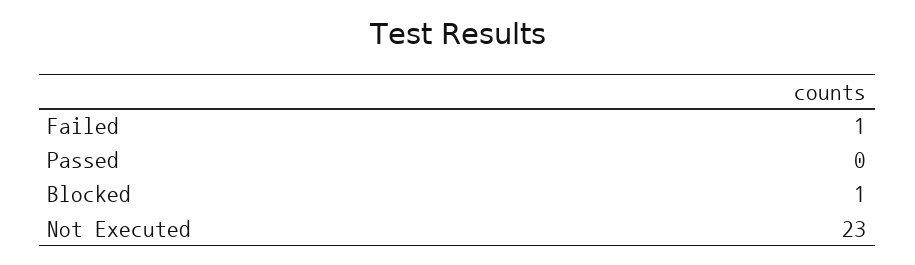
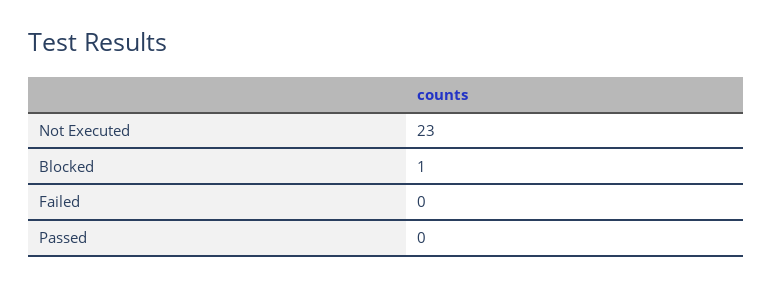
Failed: 1 -> 0

